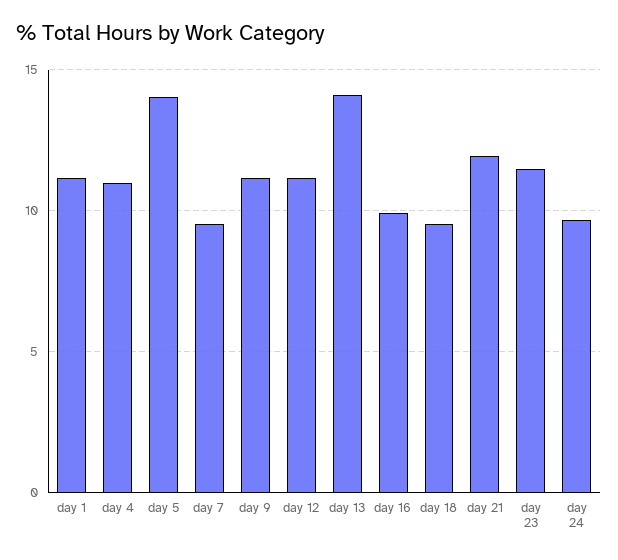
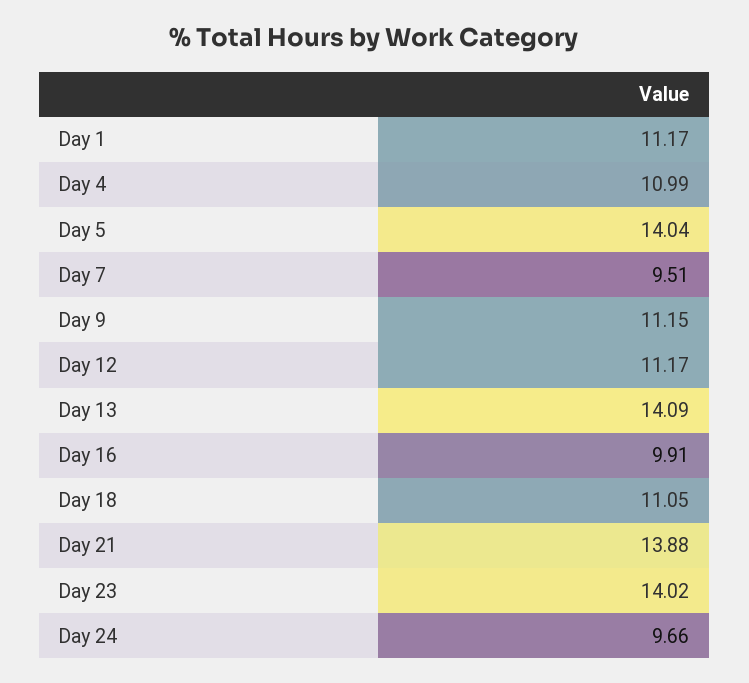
day 18: 9.5 -> 11.05
day 21: 12 -> 13.88
day 23: 11.5 -> 14.02

